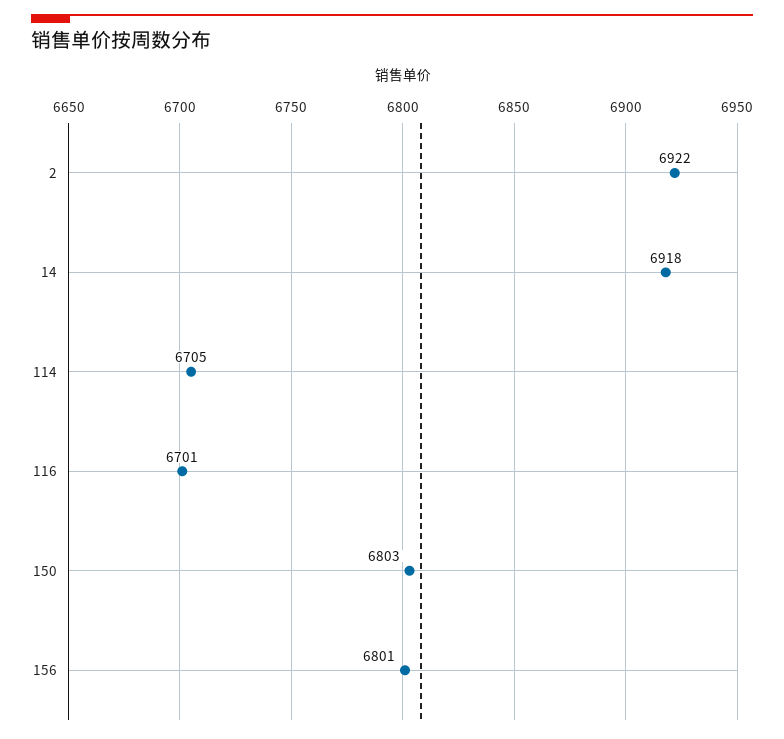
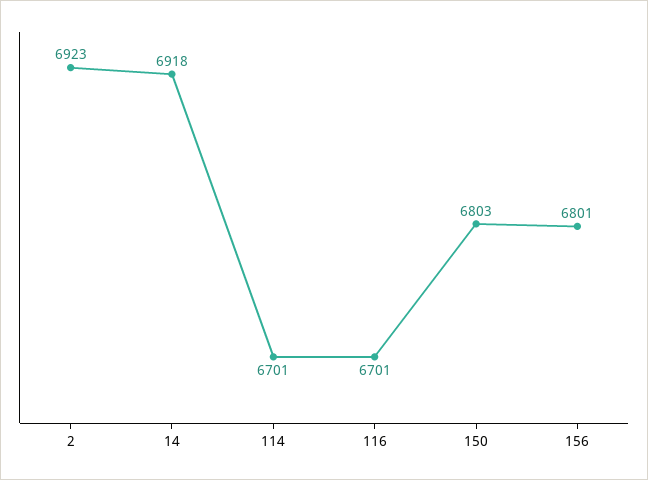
2: 6922 -> 6923
114: 6705 -> 6701

